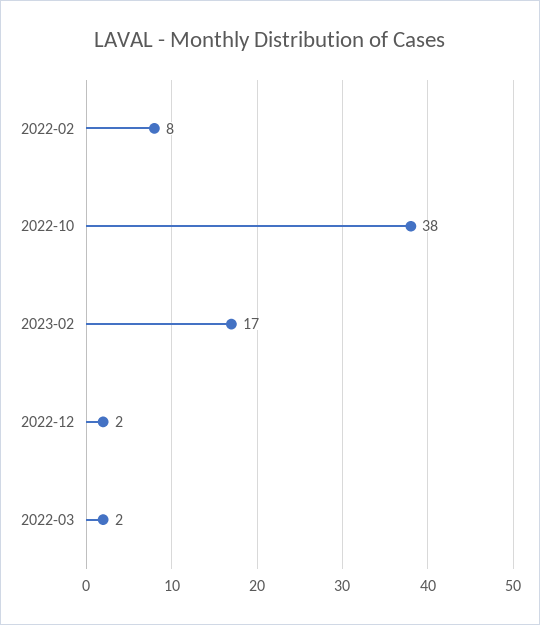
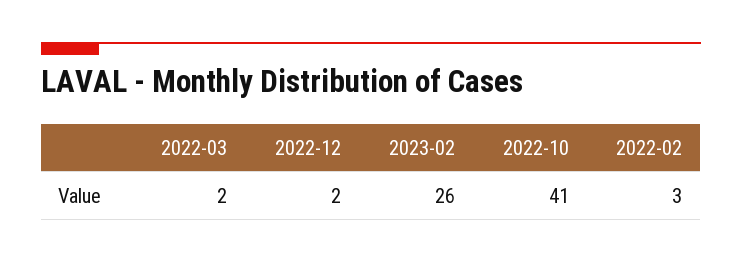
2022-02: 8 -> 3
2022-10: 38 -> 41
2023-02: 17 -> 26

